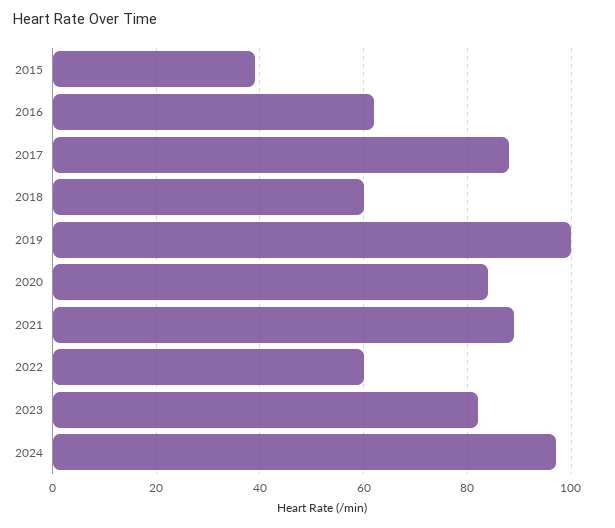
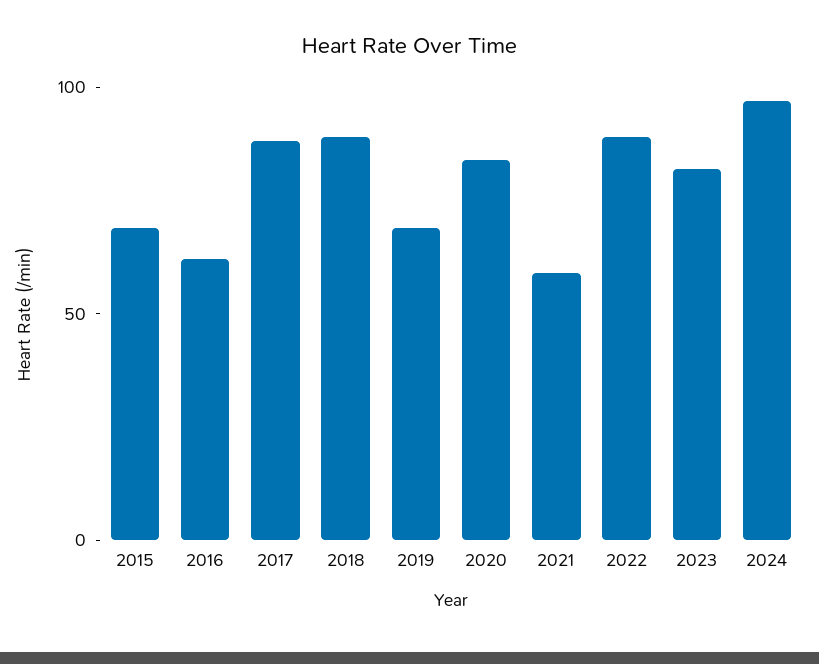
2015: 40 -> 70
2018: 60 -> 90
2019: 100 -> 70
2021: 90 -> 60
2022: 60 -> 90

